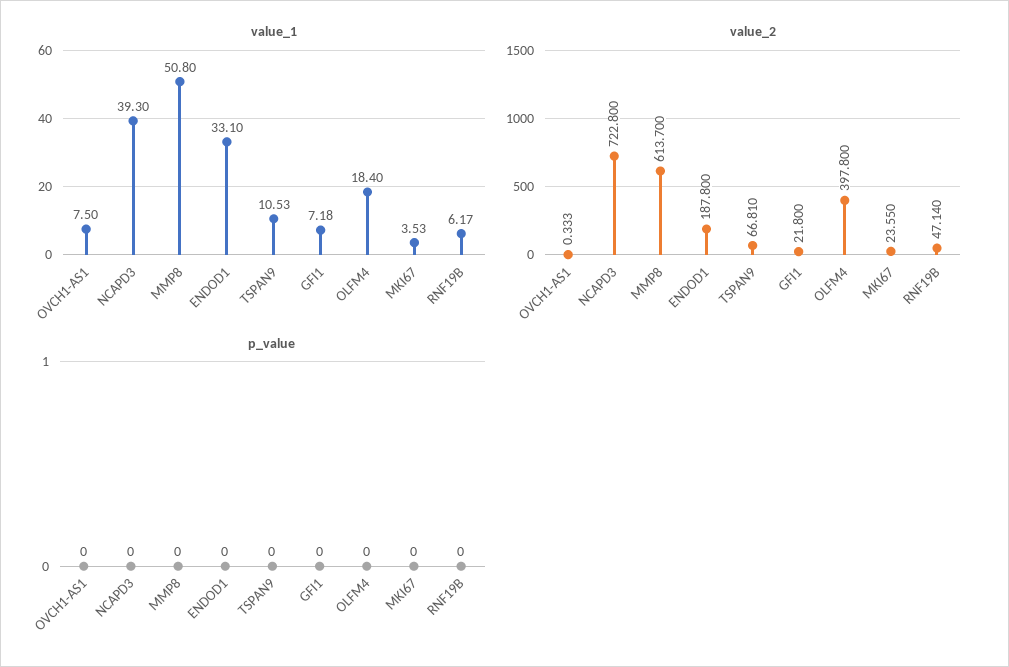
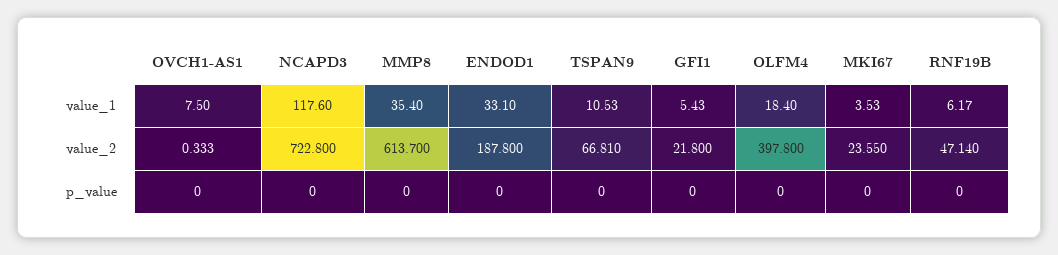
value_1, NCAPD3: 39.3 -> 117.6
value_1, MMP8: 50.8 -> 35.4
value_1, GFI1: 7.18 -> 5.43

